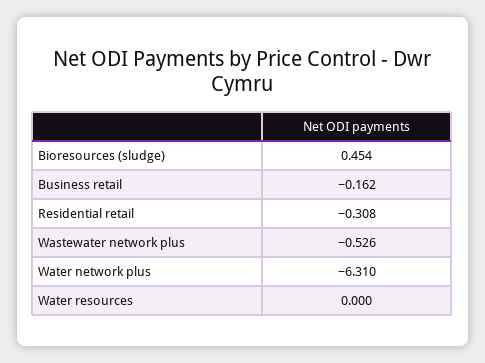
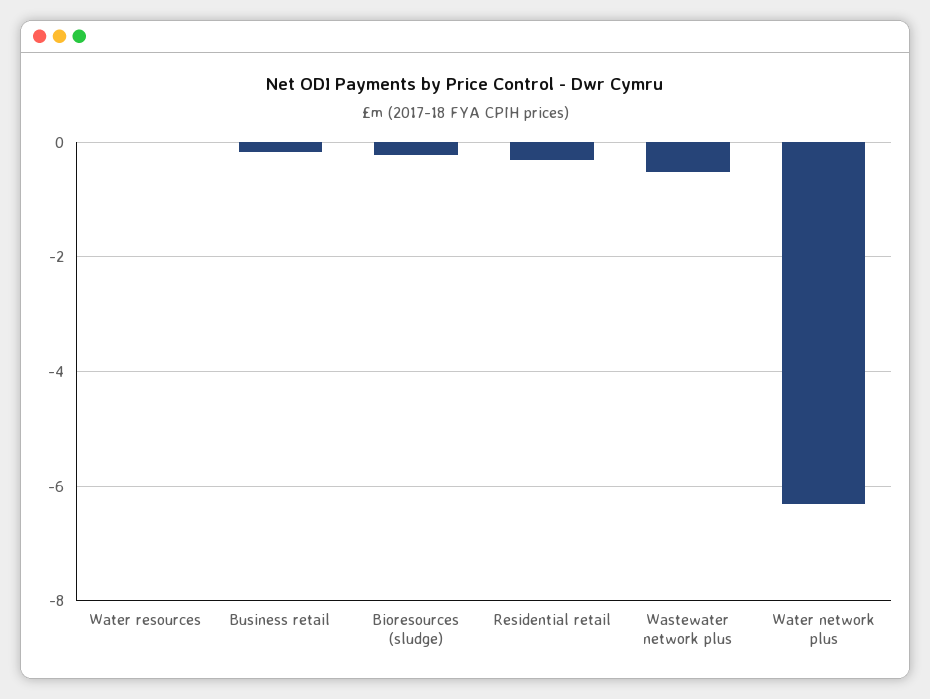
Bioresources (sludge): 0.454 -> -0.2

